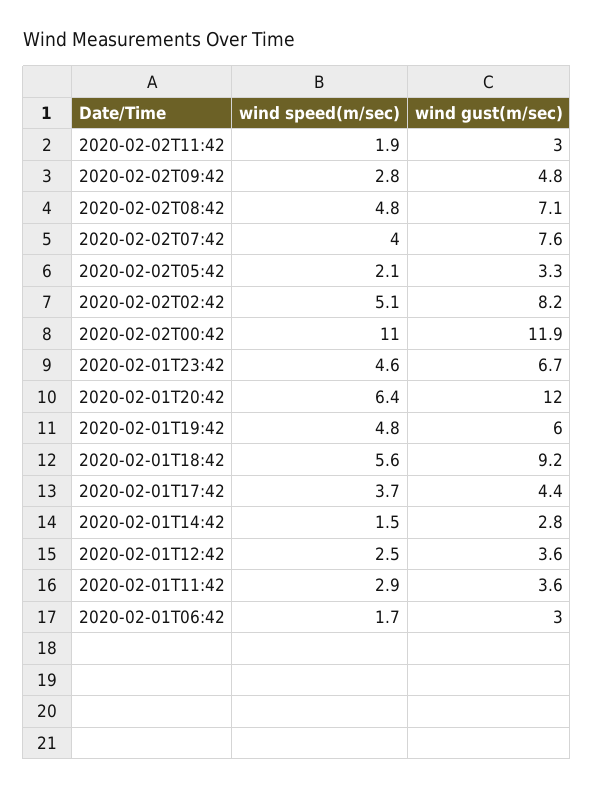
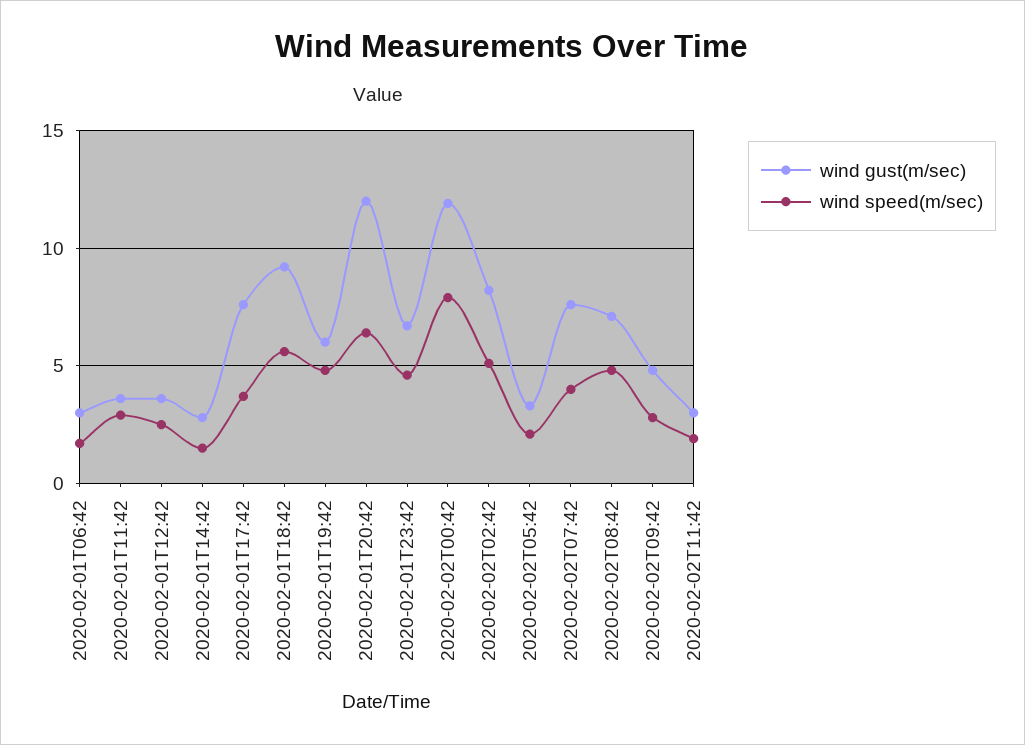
wind speed(m/sec), 2020-02-02T00:42: 11 -> 8
wind gust(m/sec), 2020-02-01T17:42: 4.4 -> 7.5

